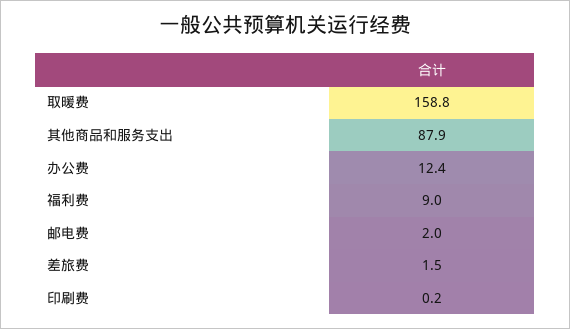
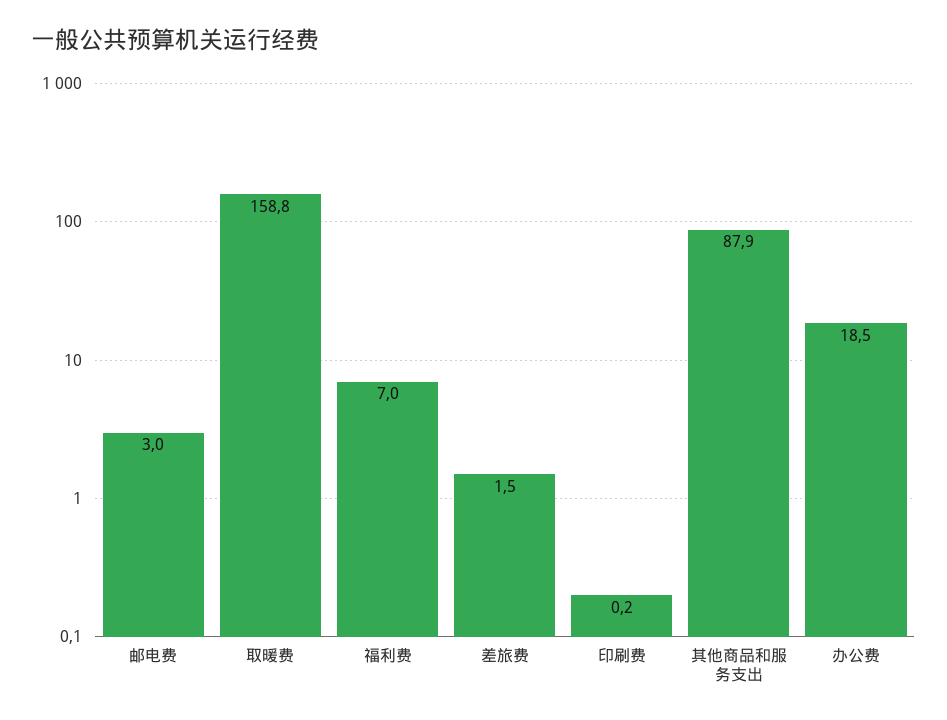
办公费: 12.4 -> 18.5
福利费: 9 -> 7
邮电费: 2 -> 3

